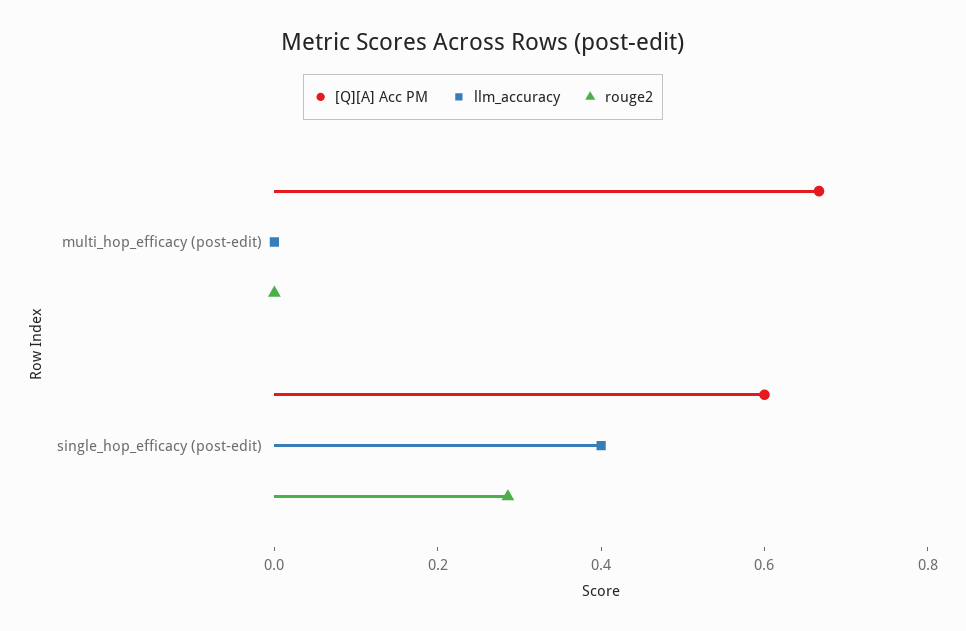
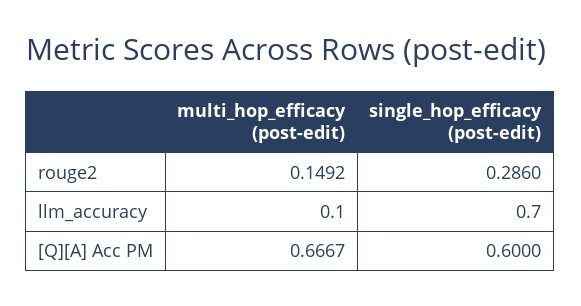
llm_accuracy, multi_hop_efficacy (post-edit): 0 -> 0.1
rouge2, multi_hop_efficacy (post-edit): 0 -> 0.1492
llm_accuracy, single_hop_efficacy (post-edit): 0.4 -> 0.7

